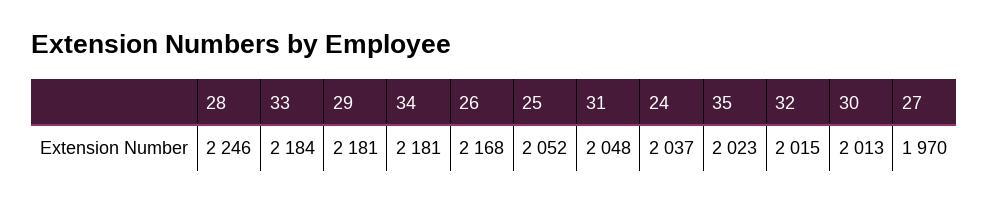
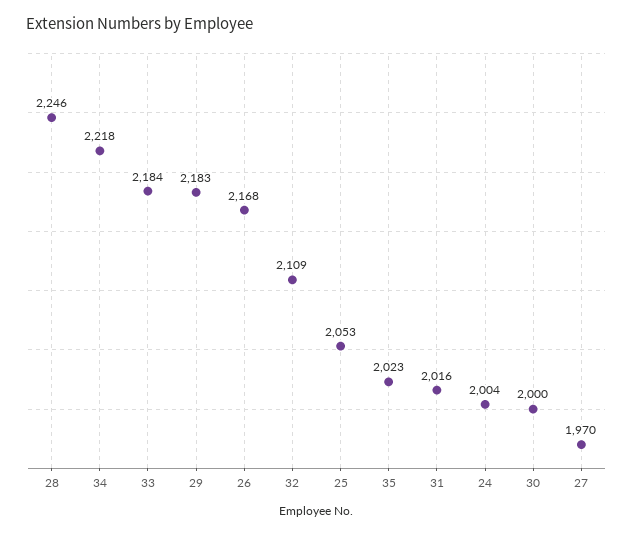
29: 2181 -> 2183
34: 2181 -> 2218
25: 2052 -> 2053
31: 2048 -> 2016
24: 2037 -> 2004
32: 2015 -> 2109
30: 2013 -> 2000

